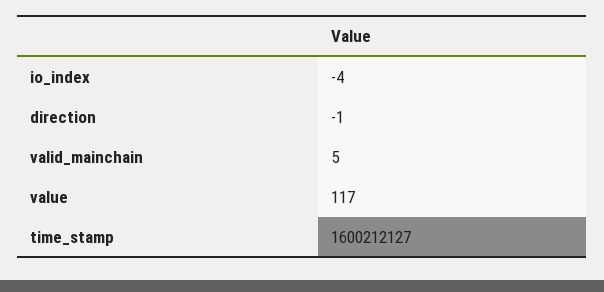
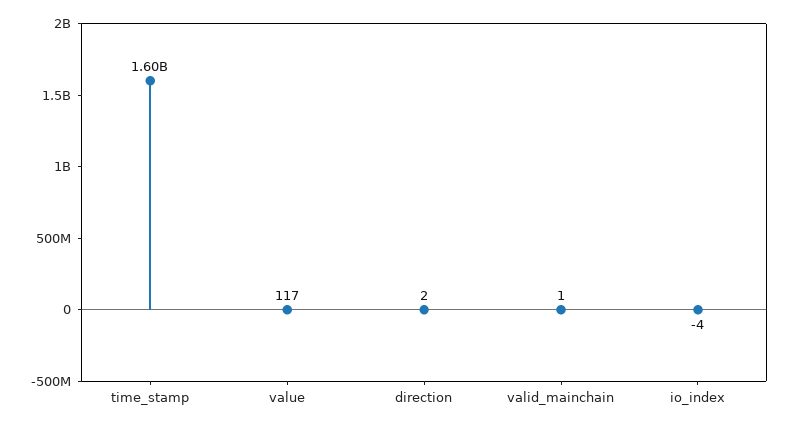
direction: -1 -> 2
valid_mainchain: 5 -> 1

